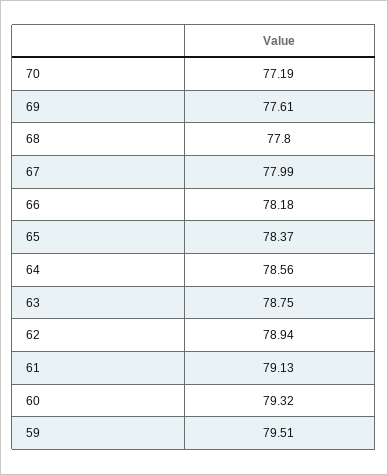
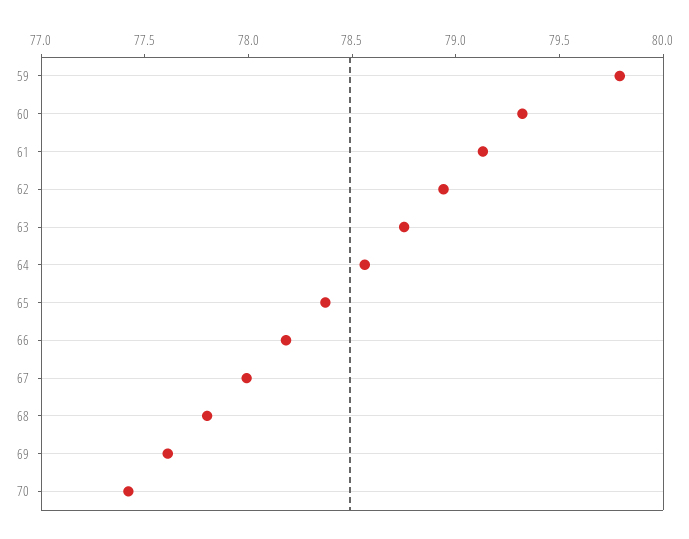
70: 77.19 -> 77.4
59: 79.51 -> 79.8

